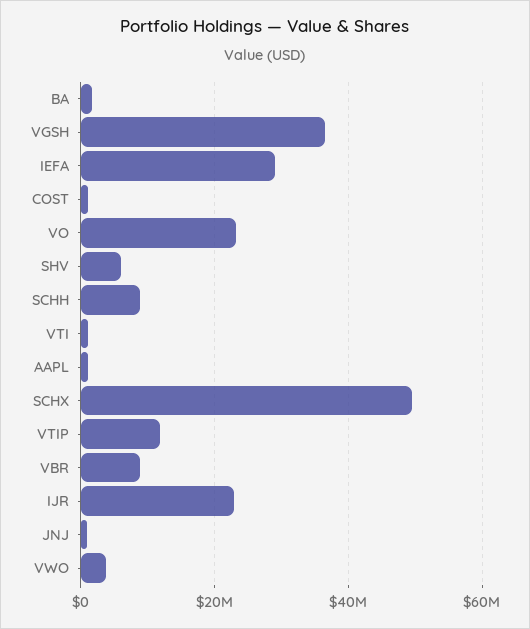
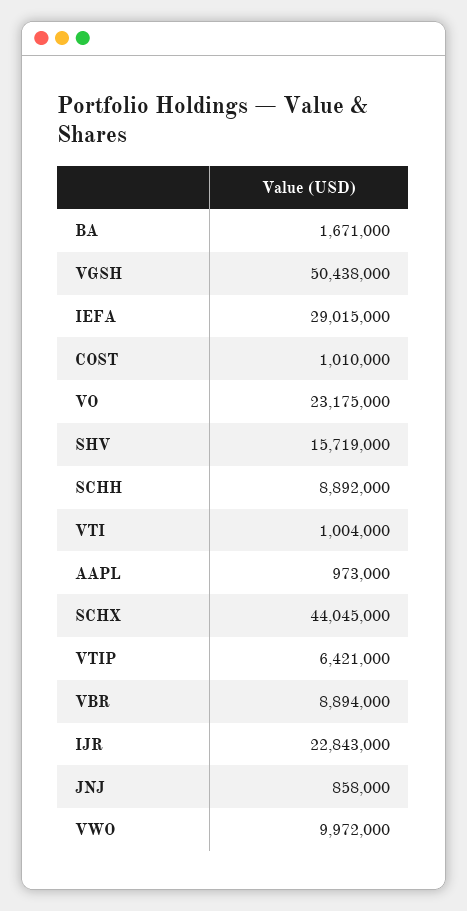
VGSH: 36000000 -> 50438000
SHV: 6000000 -> 15719000
SCHX: 50000000 -> 44045000
VTIP: 12000000 -> 6421000
VWO: 4000000 -> 9972000

